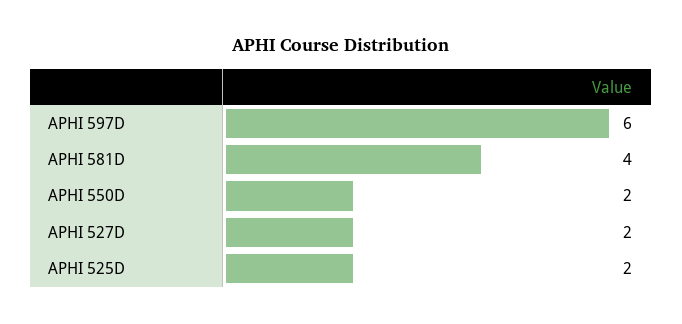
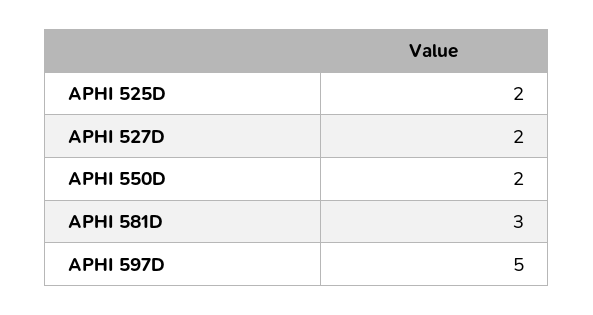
APHI 597D: 6 -> 5
APHI 581D: 4 -> 3

